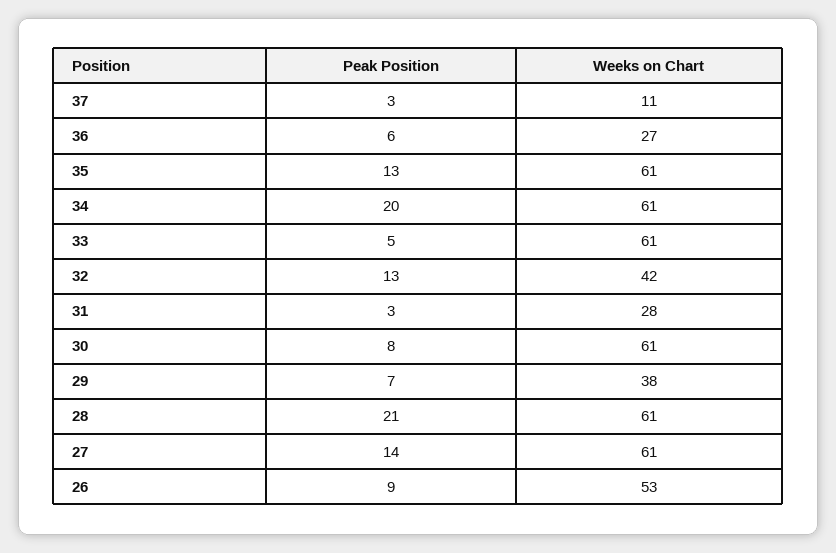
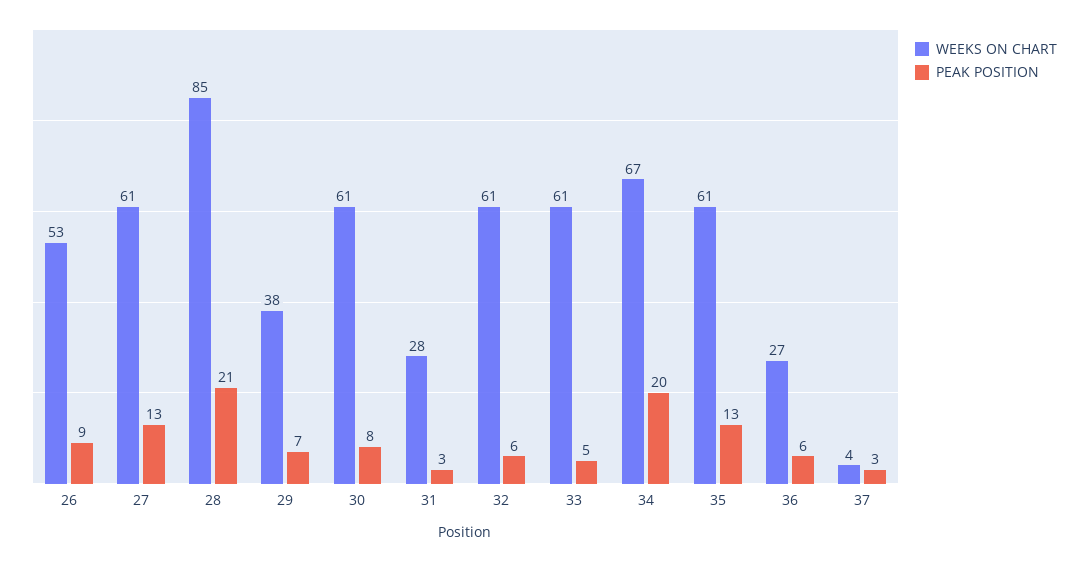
Weeks on Chart, 37: 11 -> 4
Weeks on Chart, 34: 61 -> 67
Peak Position, 32: 13 -> 6
Weeks on Chart, 32: 42 -> 61
Weeks on Chart, 28: 61 -> 85
Peak Position, 27: 14 -> 13

